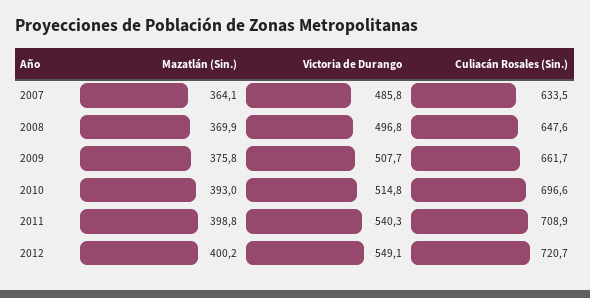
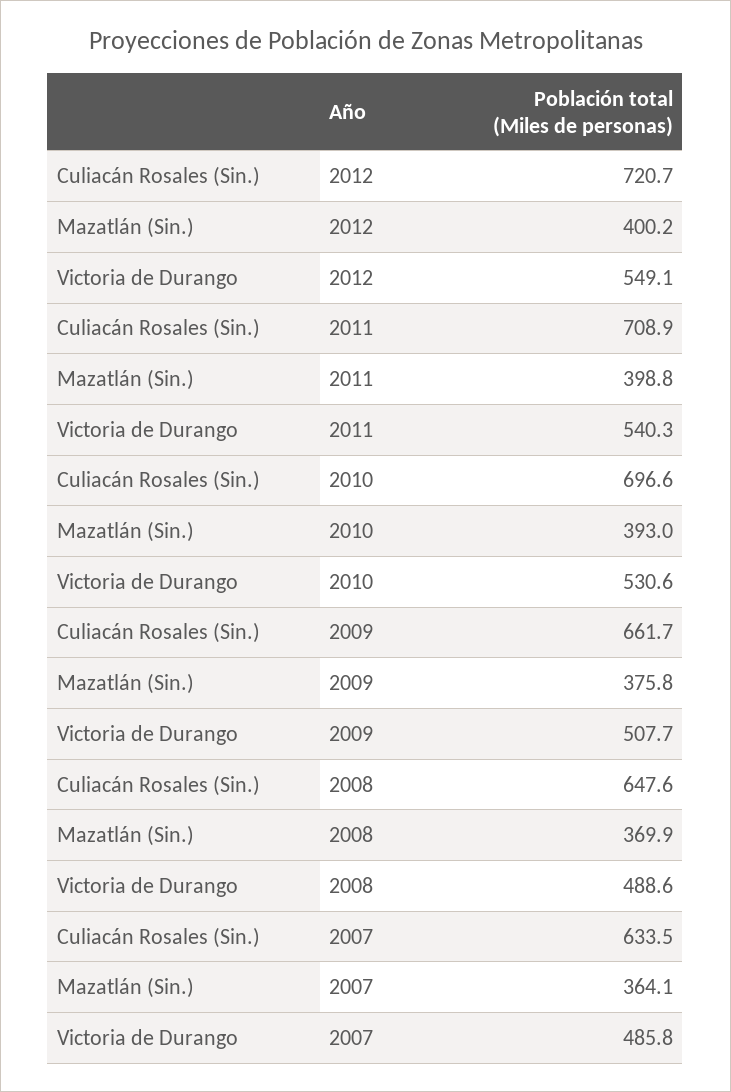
Victoria de Durango, 2008: 496.8 -> 488.6
Victoria de Durango, 2010: 514.8 -> 530.6

